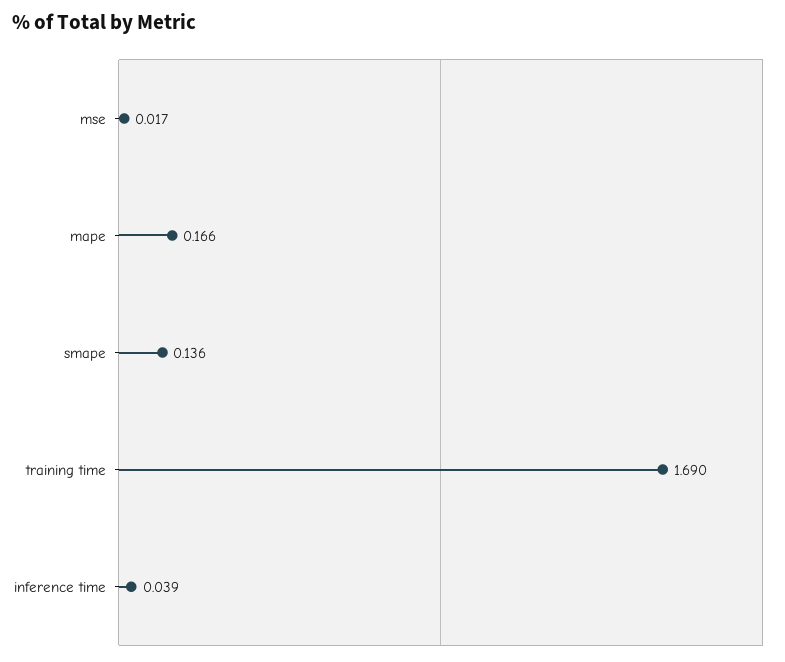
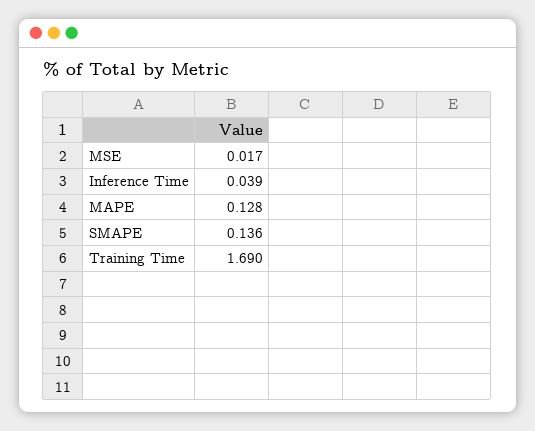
mape: 0.166 -> 0.128

